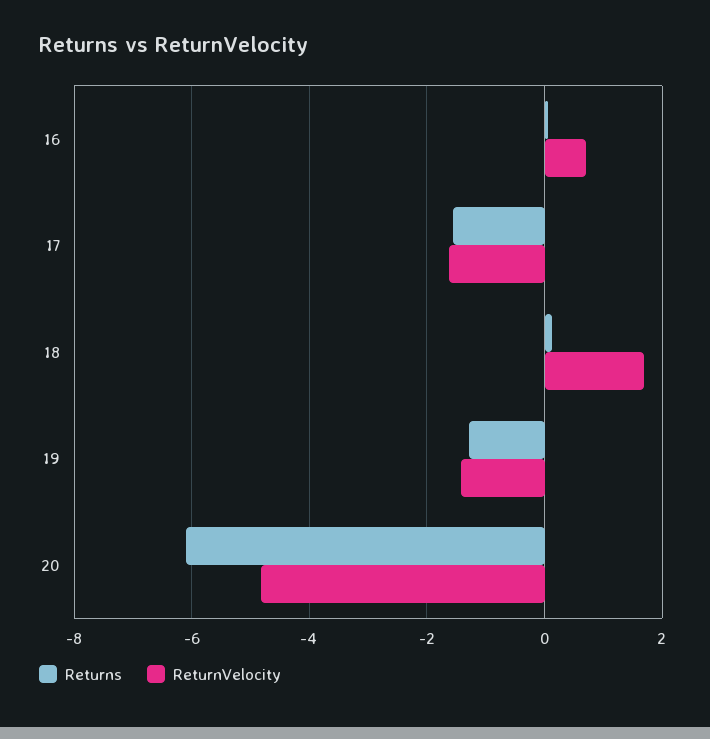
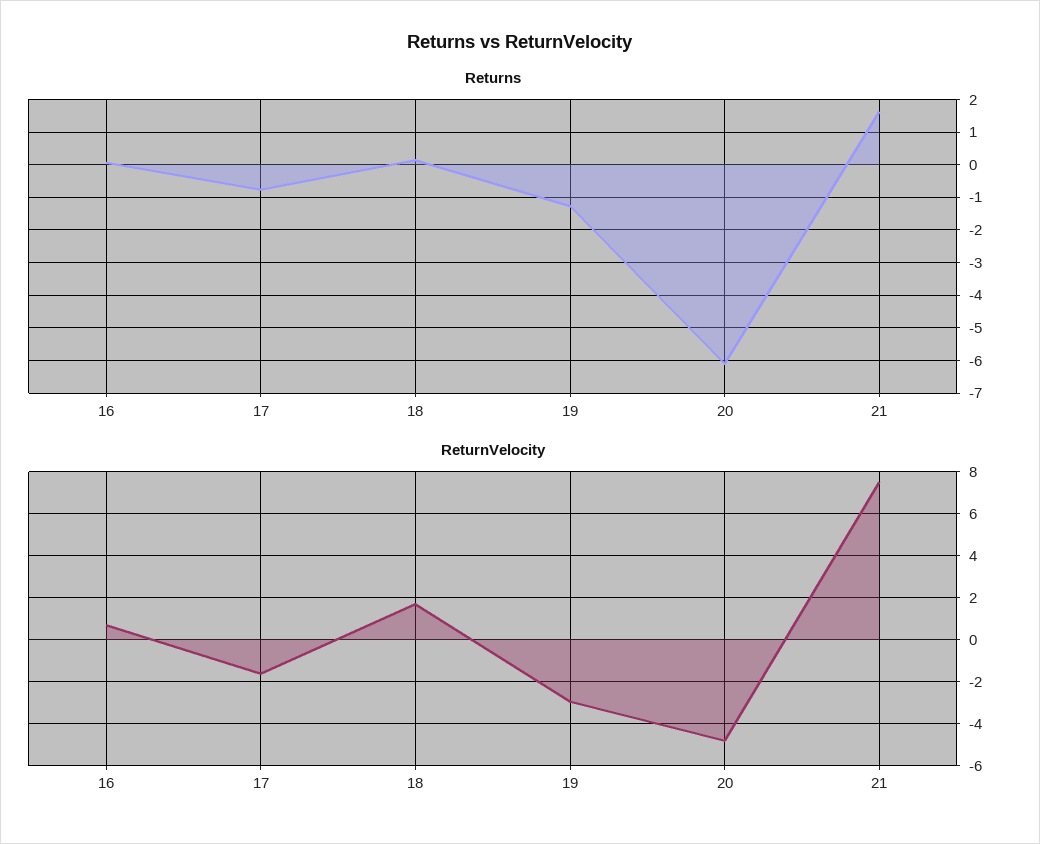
Returns, 17: -1.6 -> -0.8
ReturnVelocity, 19: -1.4 -> -3
Returns, 21: none -> 1.6
ReturnVelocity, 21: none -> 7.5

